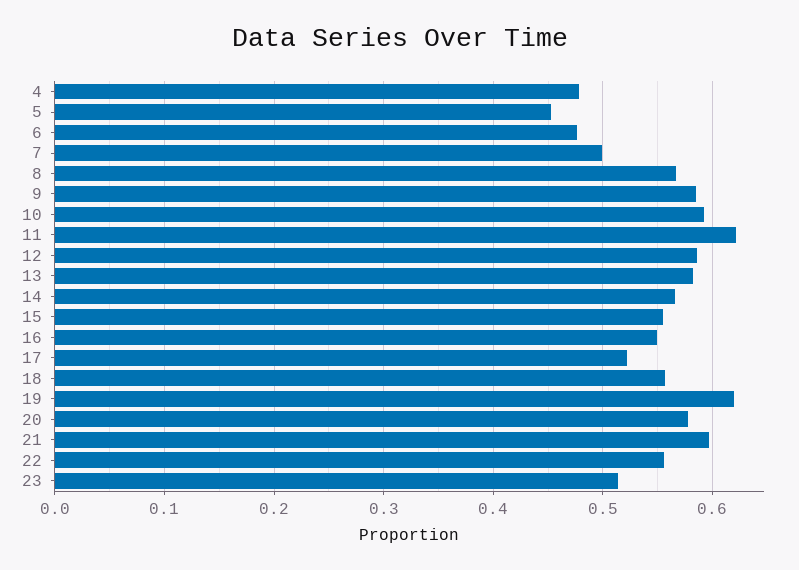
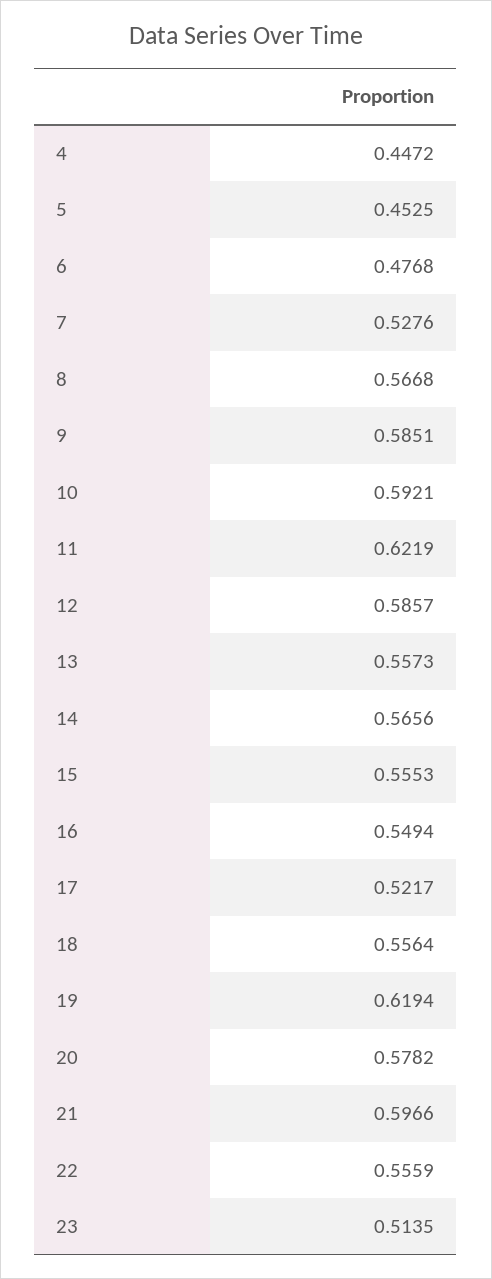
4: 0.48 -> 0.4472
7: 0.5 -> 0.5276
13: 0.58 -> 0.5573

